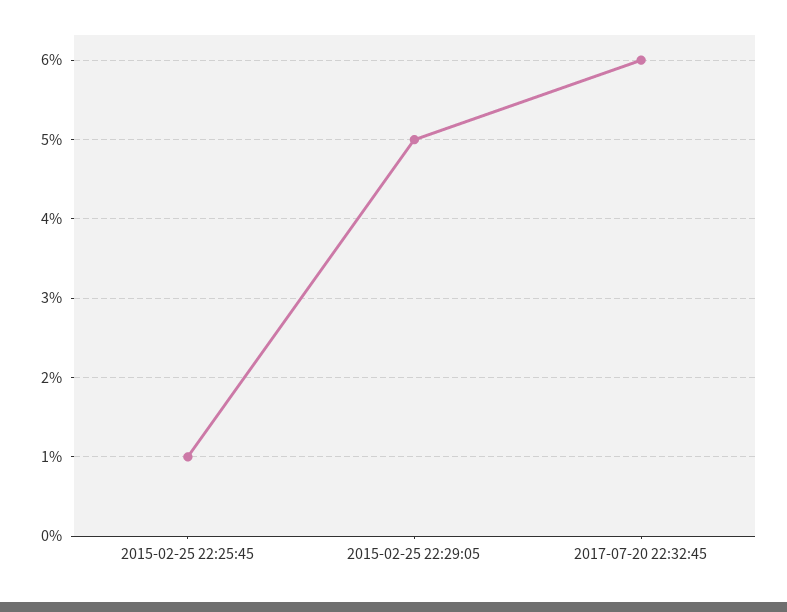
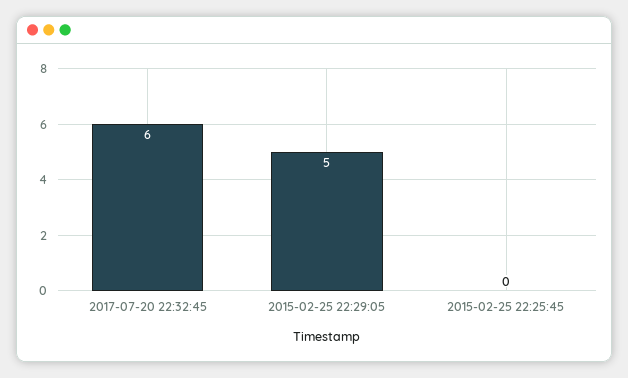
2015-02-25 22:25:45: 1 -> 0

